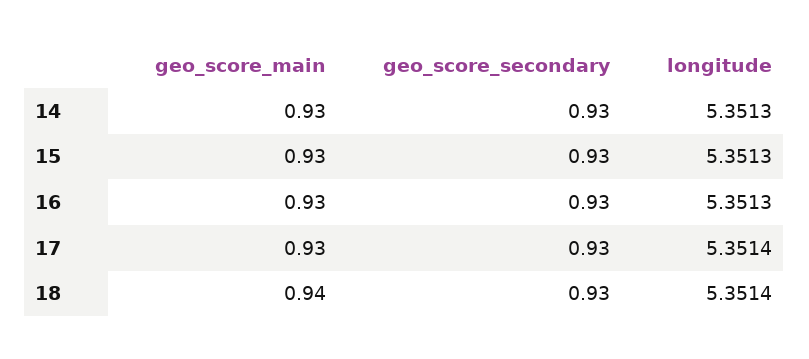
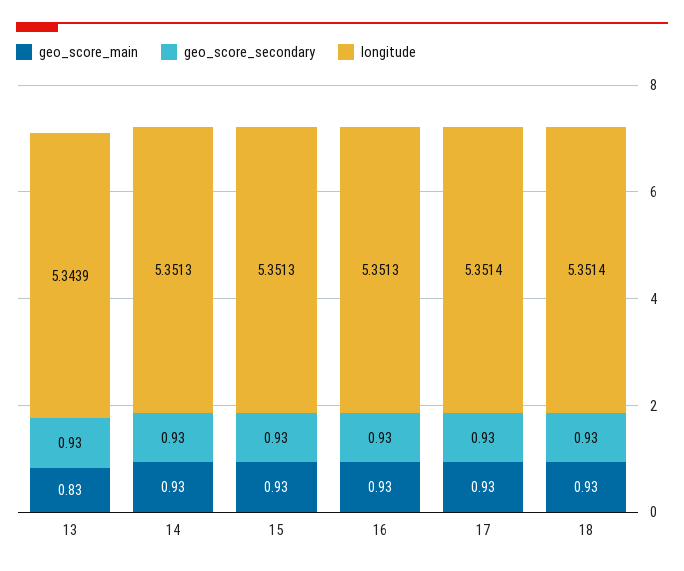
geo_score_main, 18: 0.94 -> 0.93
geo_score_main, 13: none -> 0.83
geo_score_secondary, 13: none -> 0.93
longitude, 13: none -> 5.3439

